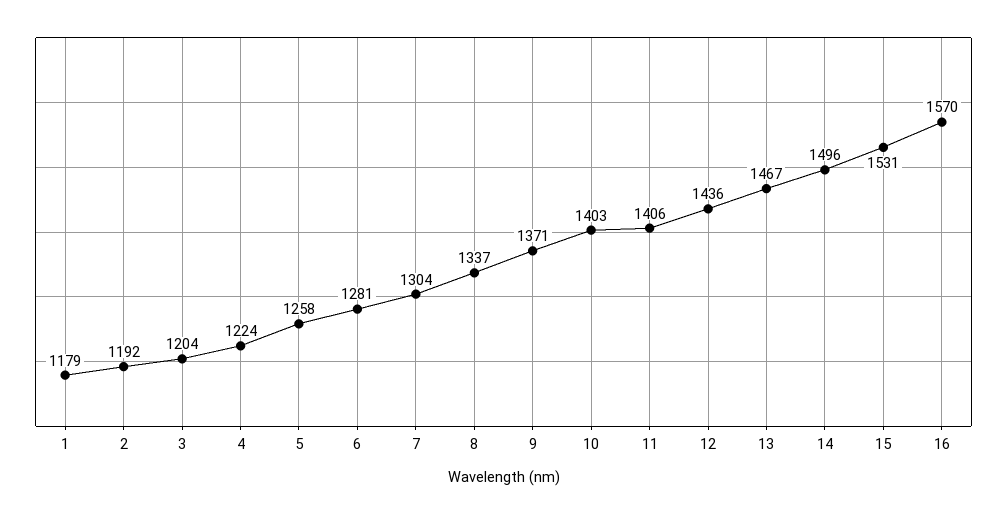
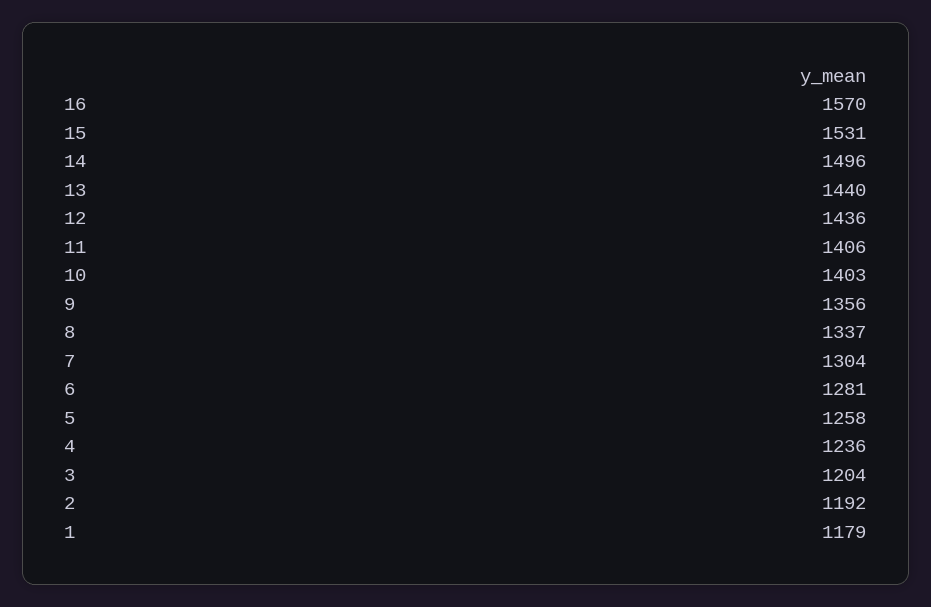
4: 1224 -> 1236
9: 1371 -> 1356
13: 1467 -> 1440

